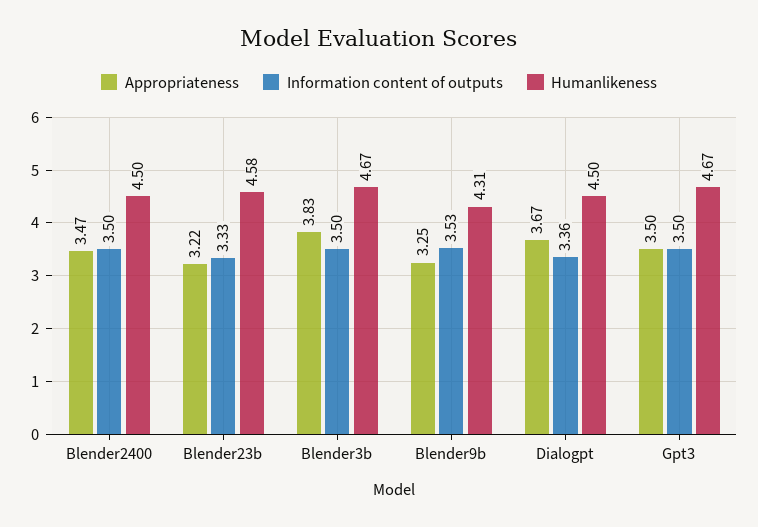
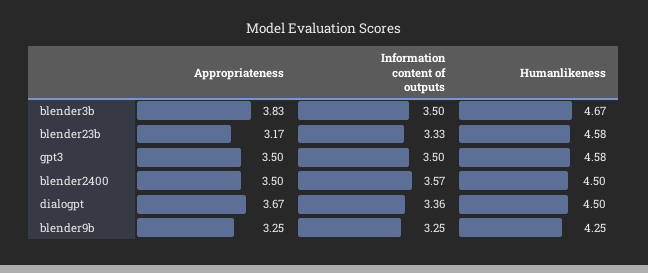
Appropriateness, Blender2400: 3.47 -> 3.5
Information content of outputs, Blender2400: 3.5 -> 3.57
Appropriateness, Blender23b: 3.22 -> 3.17
Information content of outputs, Blender9b: 3.53 -> 3.25
Humanlikeness, Blender9b: 4.31 -> 4.25
Humanlikeness, Gpt3: 4.67 -> 4.58

